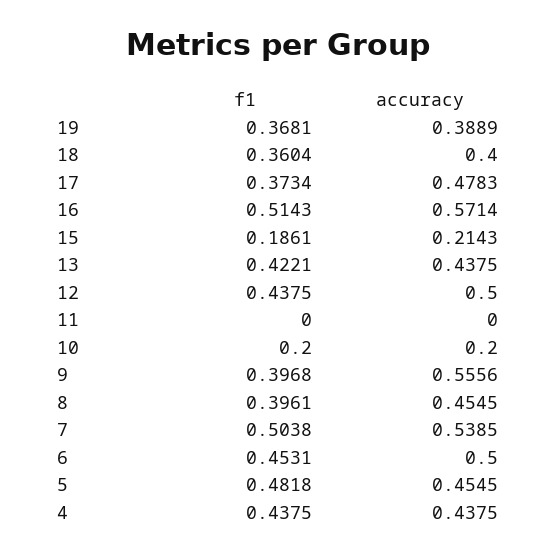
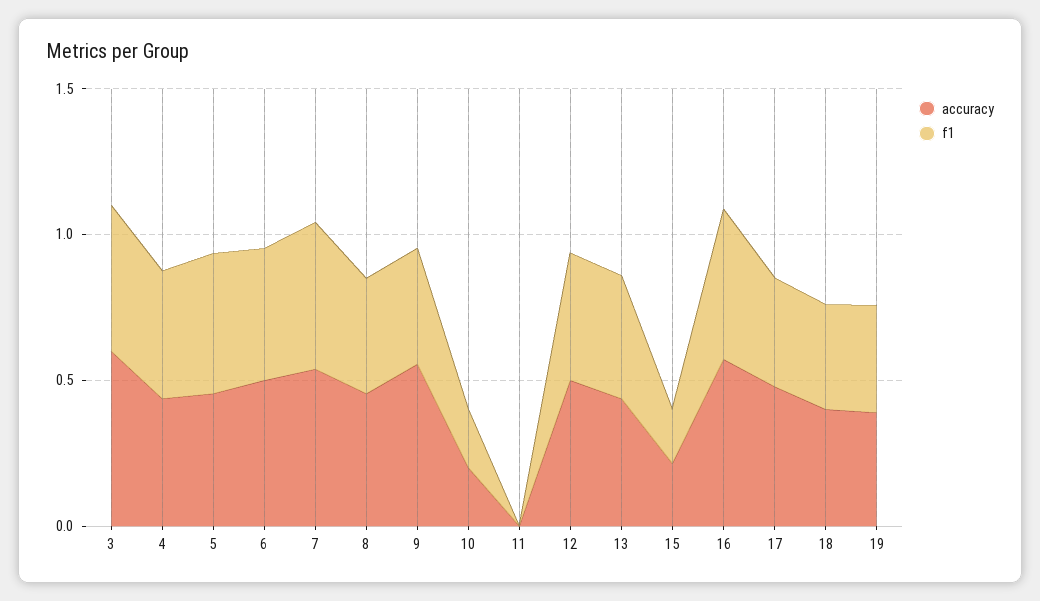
accuracy, 3: none -> 0.6
f1, 3: none -> 0.5

